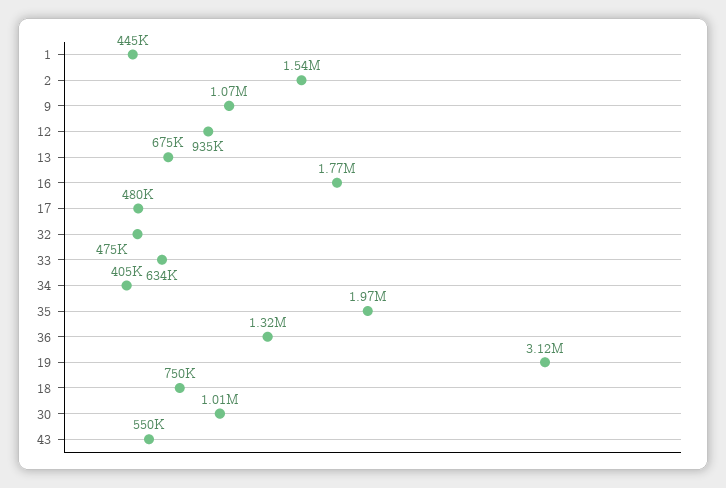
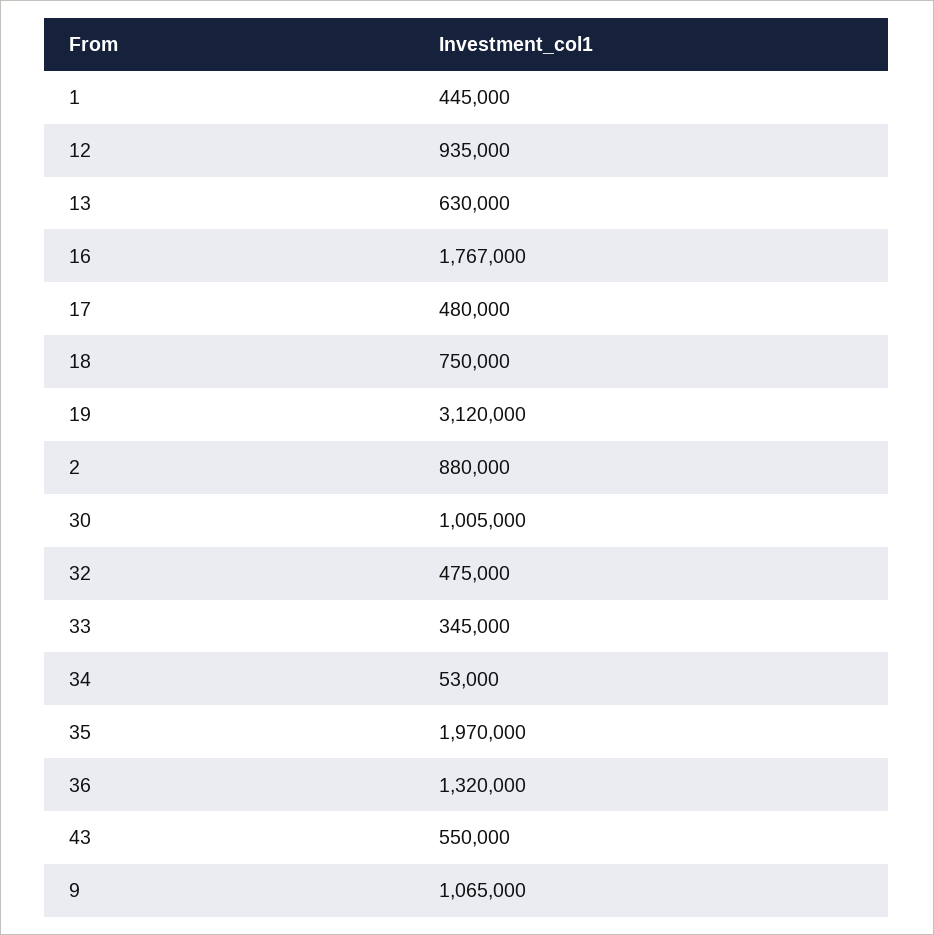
2: 1540000 -> 880000
13: 675000 -> 630000
33: 634000 -> 345000
34: 405000 -> 53000

